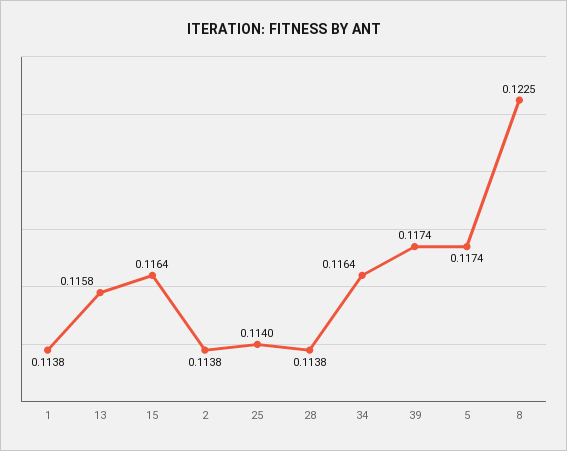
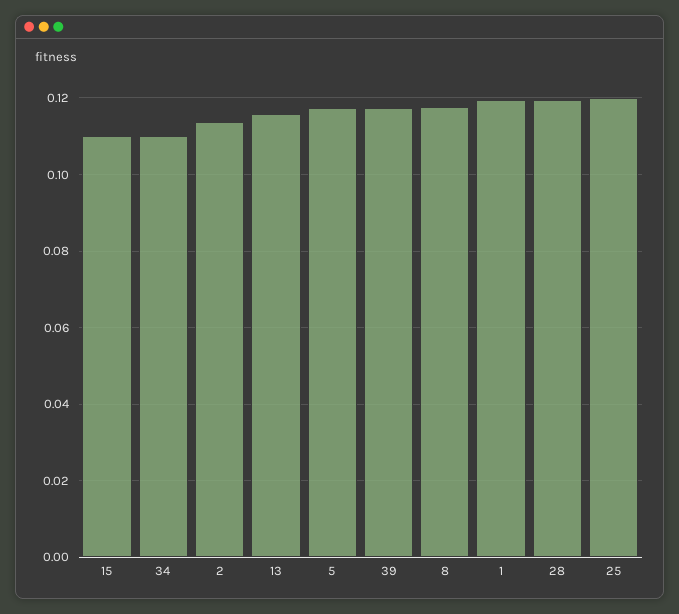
1: 0.1138 -> 0.12
15: 0.1164 -> 0.11
25: 0.114 -> 0.12
28: 0.1138 -> 0.12
34: 0.1164 -> 0.11
8: 0.1225 -> 0.118

